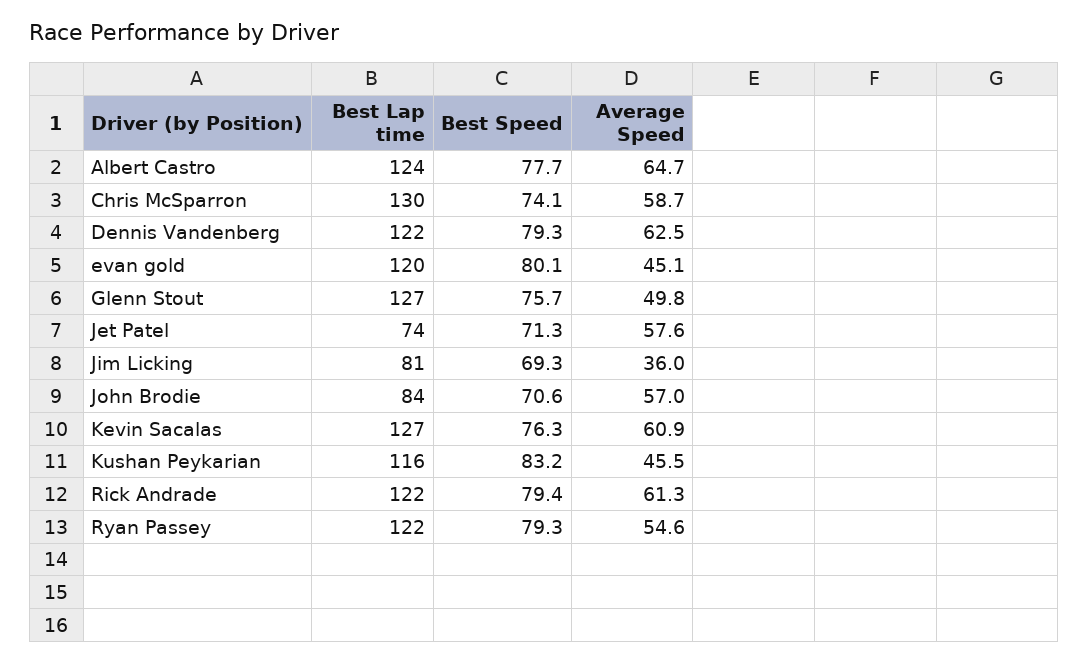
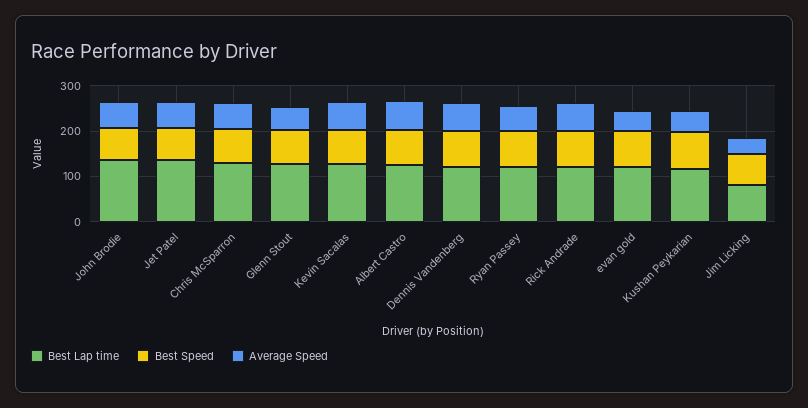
Best Lap time, Jet Patel: 74 -> 140
Best Lap time, John Brodie: 84 -> 140

